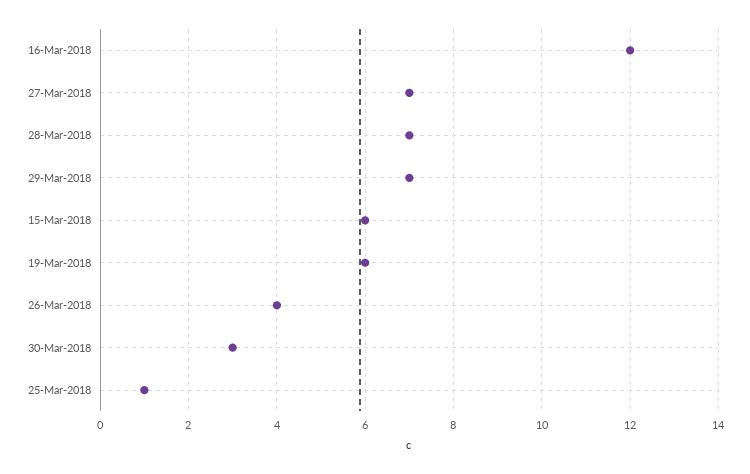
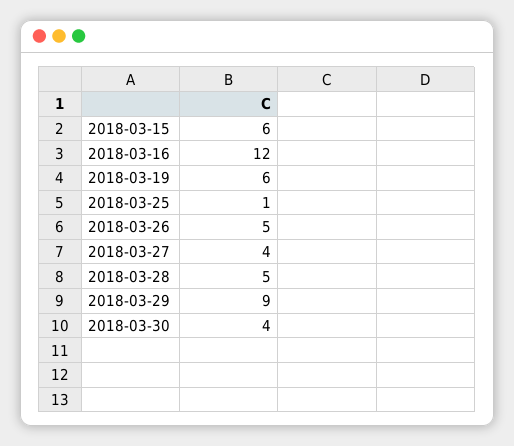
27-Mar-2018: 7 -> 4
28-Mar-2018: 7 -> 5
29-Mar-2018: 7 -> 9
26-Mar-2018: 4 -> 5
30-Mar-2018: 3 -> 4

